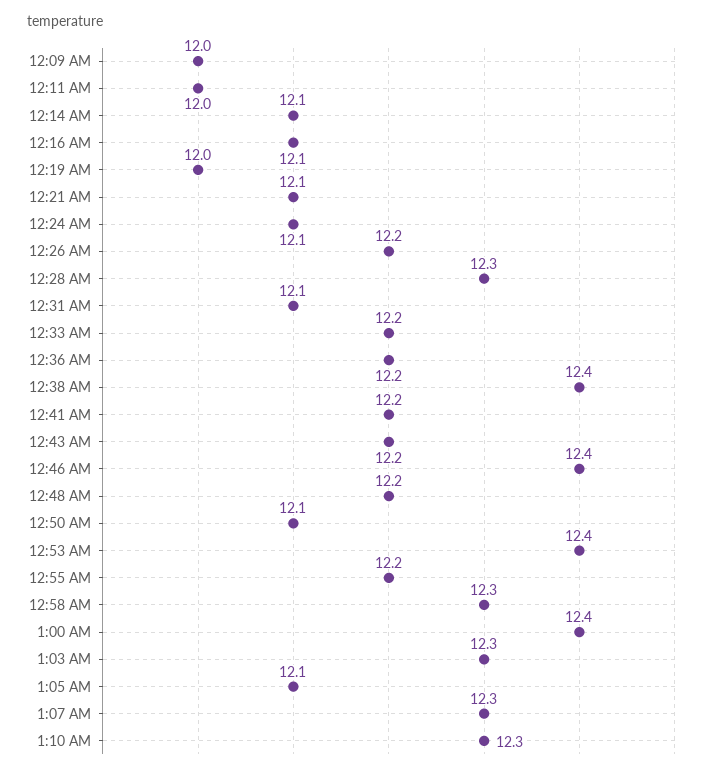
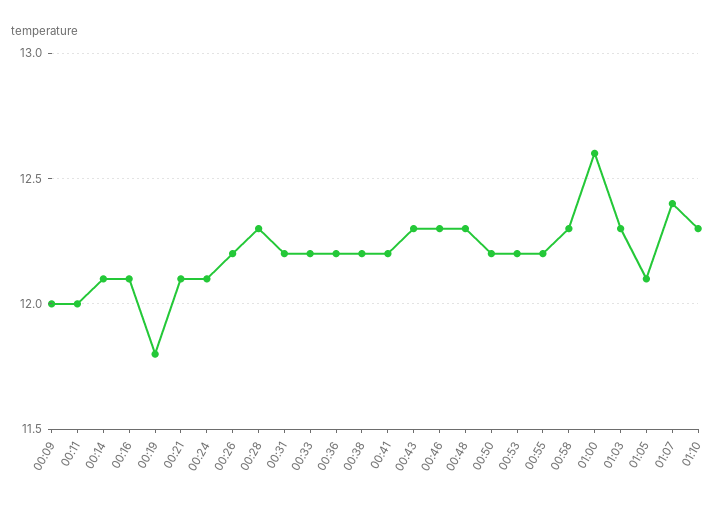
12:19 AM: 12 -> 11.8
12:31 AM: 12.1 -> 12.2
12:38 AM: 12.4 -> 12.2
12:43 AM: 12.2 -> 12.3
12:46 AM: 12.4 -> 12.3
12:48 AM: 12.2 -> 12.3
12:50 AM: 12.1 -> 12.2
12:53 AM: 12.4 -> 12.2
1:00 AM: 12.4 -> 12.6
1:07 AM: 12.3 -> 12.4

